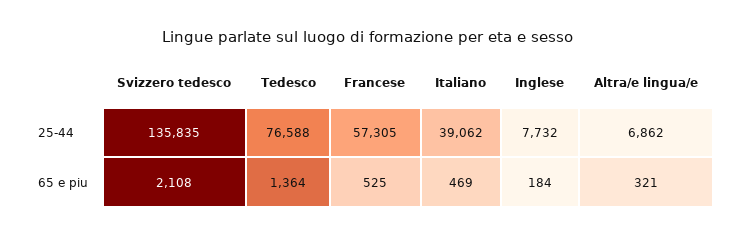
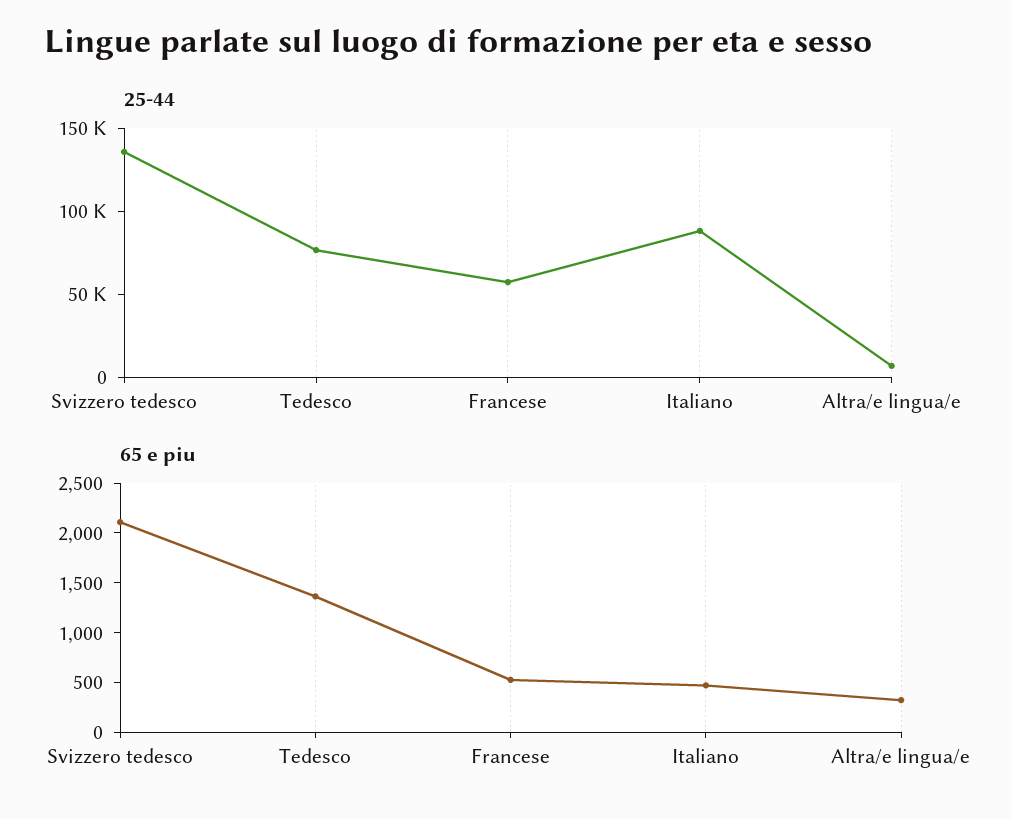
25-44, Italiano: 39062 -> 90000
25-44, Inglese: 7732 -> none
65 e piu, Inglese: 184 -> none

